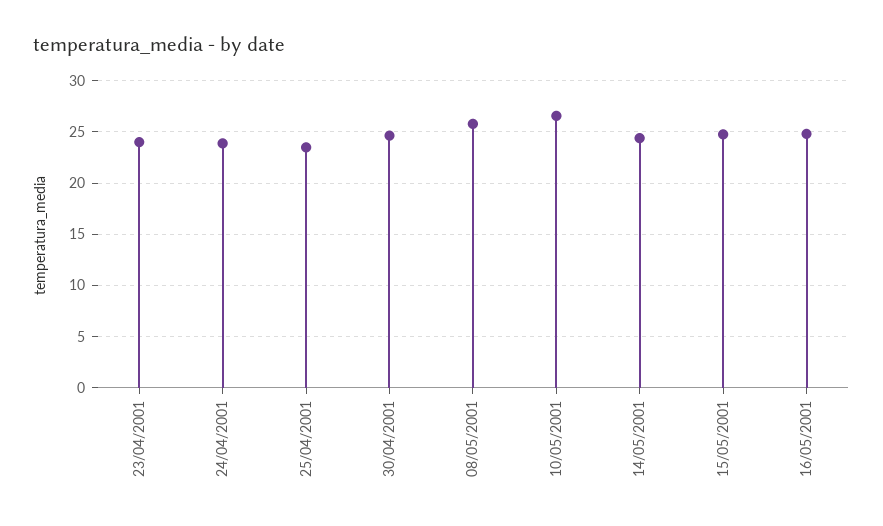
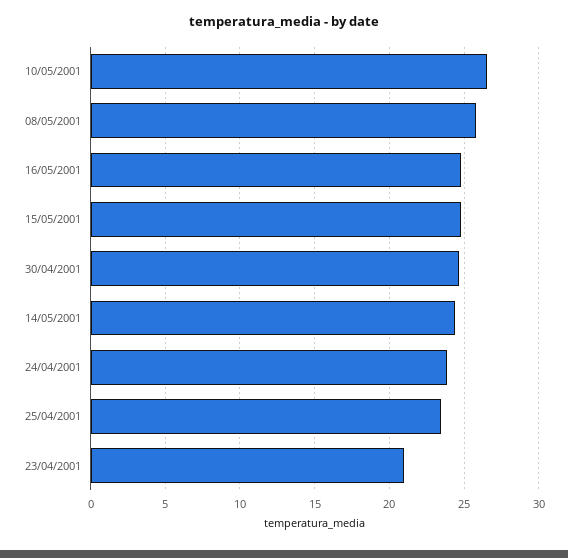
23/04/2001: 24 -> 21

